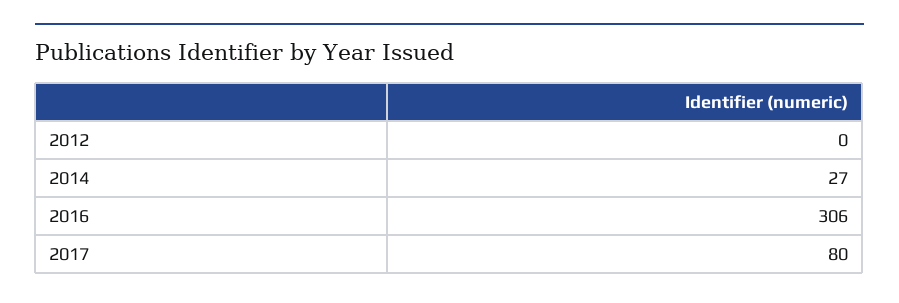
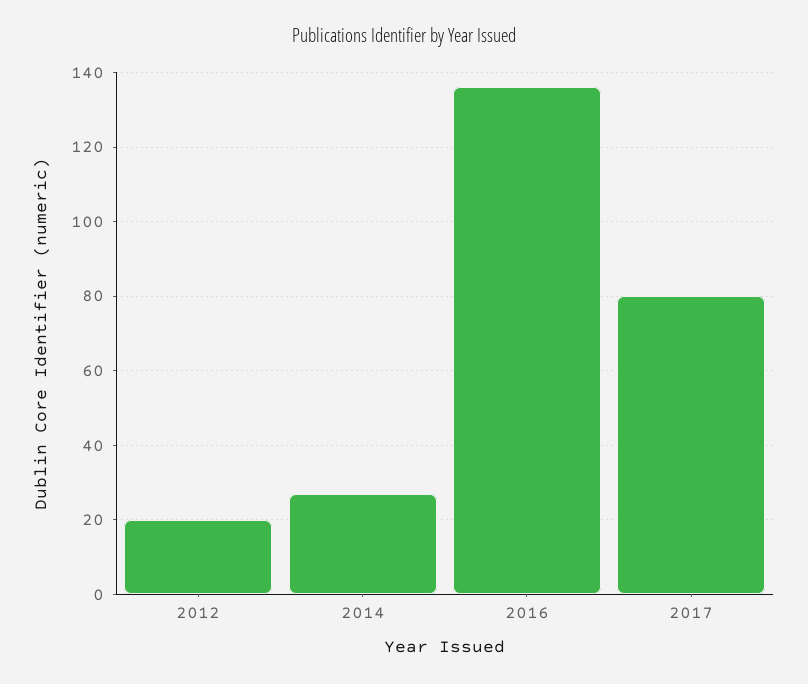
2012: 0 -> 20
2016: 306 -> 135

